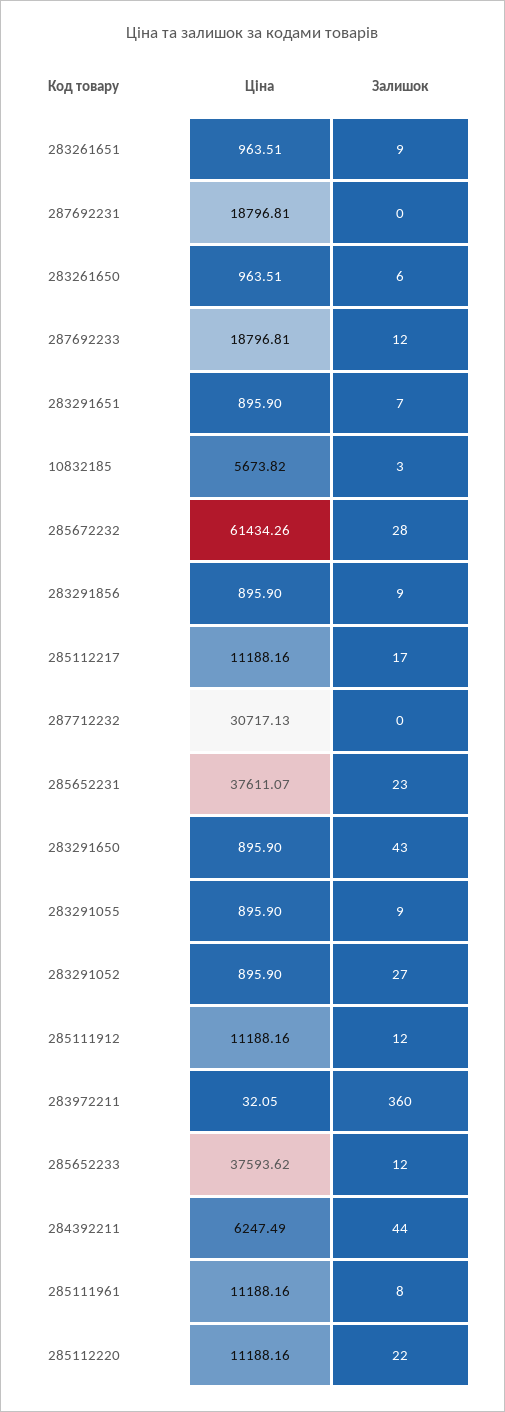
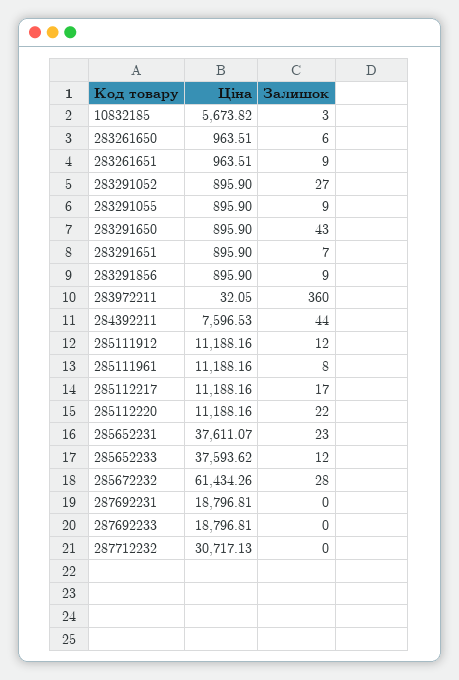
Залишок, 287692233: 12 -> 0
Ціна, 284392211: 6247.49 -> 7596.53

